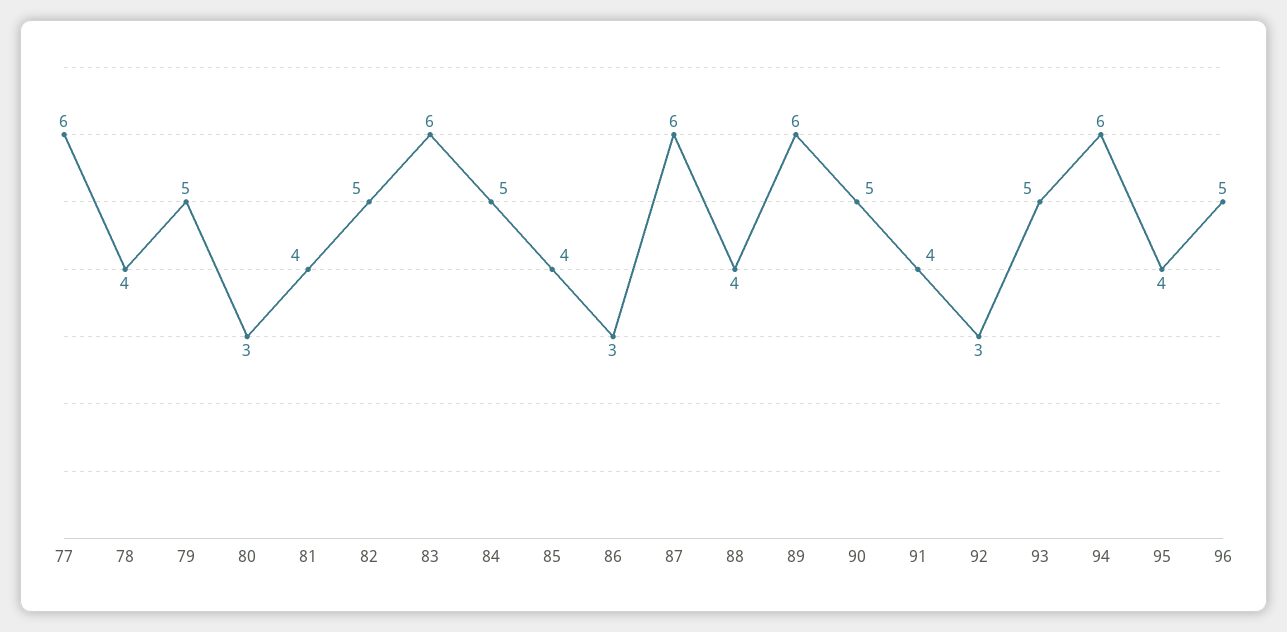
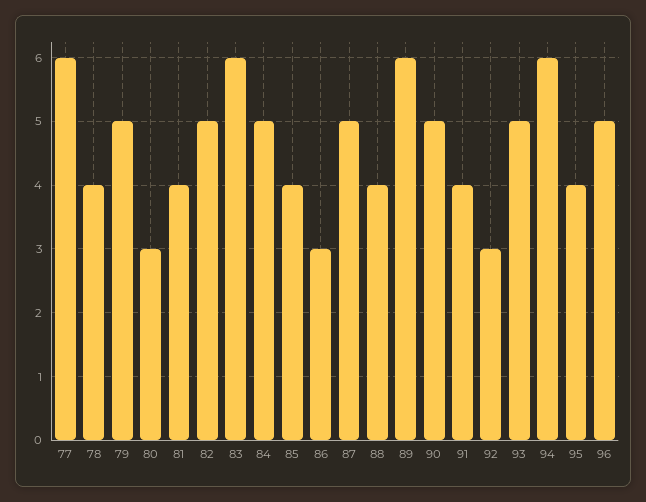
87: 6 -> 5

